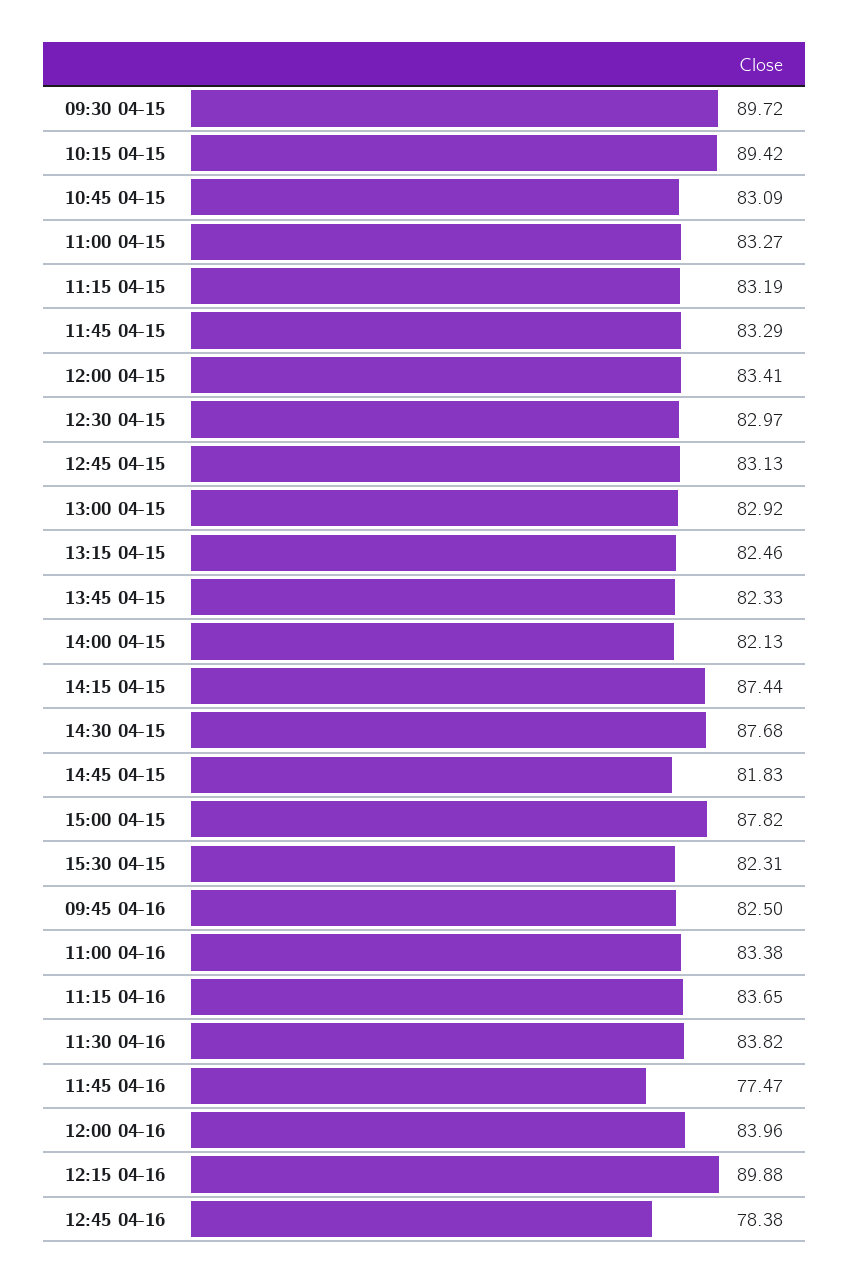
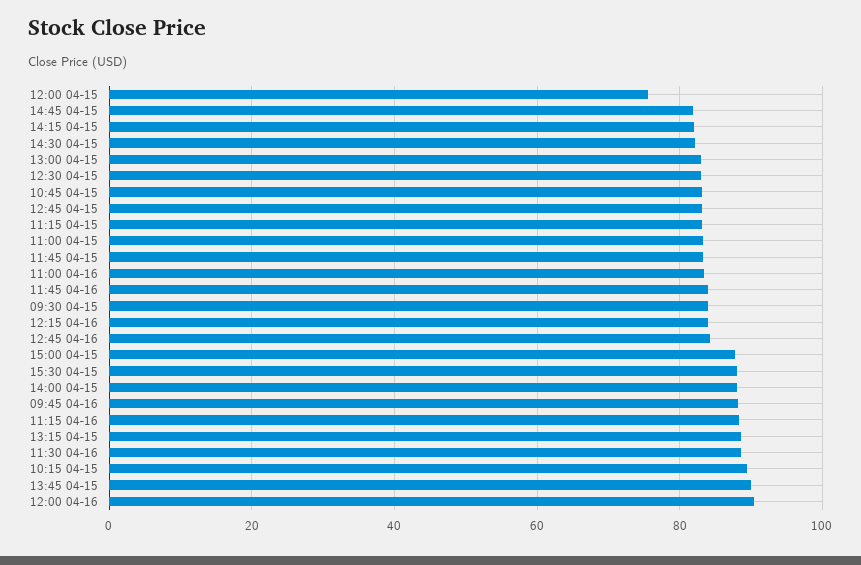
09:30 04-15: 89.72 -> 84
12:00 04-15: 83.41 -> 76
13:15 04-15: 82.46 -> 88
13:45 04-15: 82.33 -> 90
14:00 04-15: 82.13 -> 88
14:15 04-15: 87.44 -> 82
14:30 04-15: 87.68 -> 82
15:30 04-15: 82.31 -> 88
09:45 04-16: 82.5 -> 88
11:15 04-16: 83.65 -> 88
11:30 04-16: 83.82 -> 88
11:45 04-16: 77.47 -> 84
12:00 04-16: 83.96 -> 90
12:15 04-16: 89.88 -> 84
12:45 04-16: 78.38 -> 84

